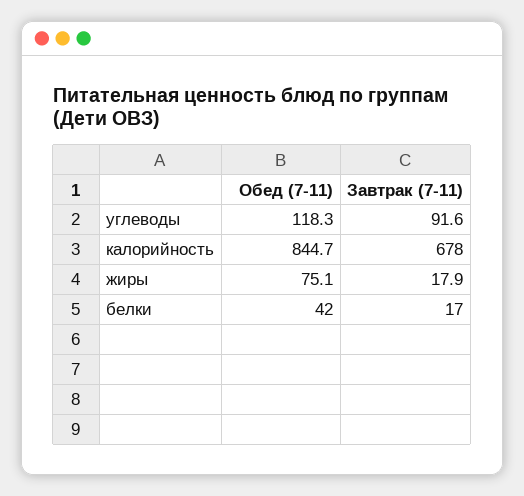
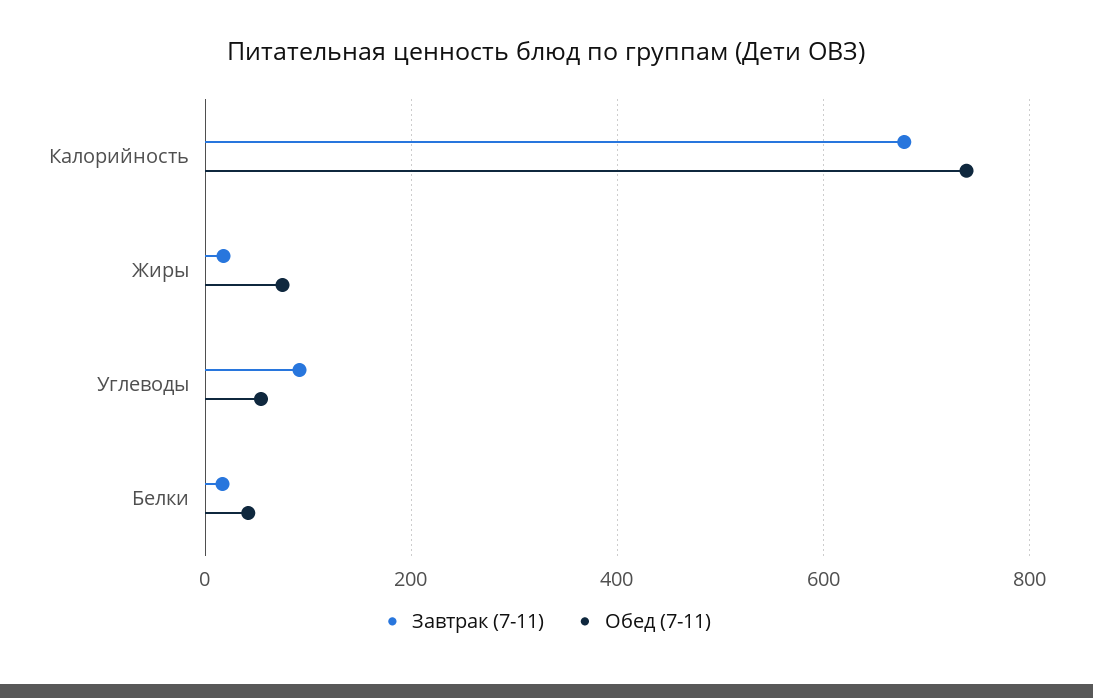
Обед (7-11), углеводы: 118.3 -> 60
Обед (7-11), калорийность: 844.7 -> 740

